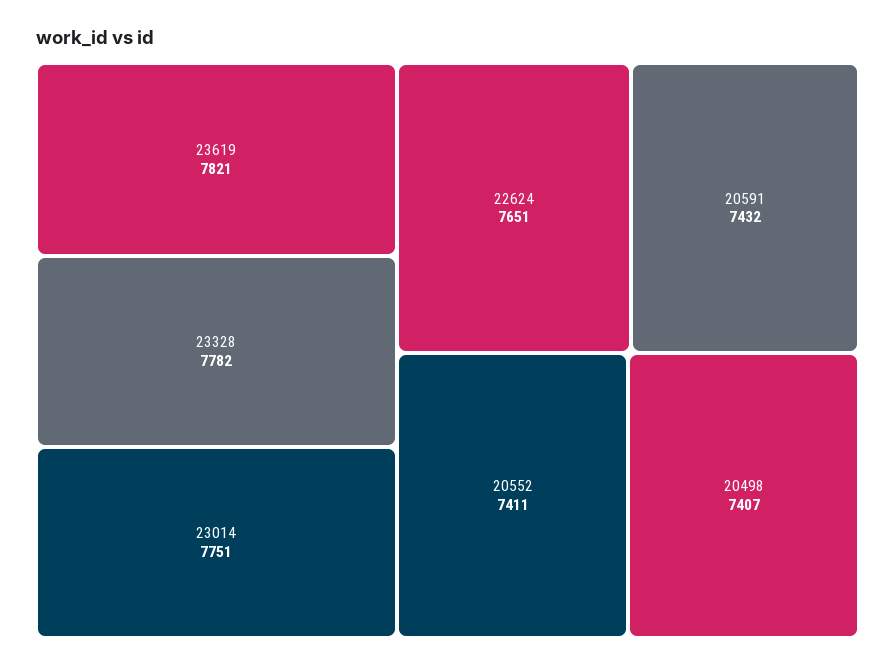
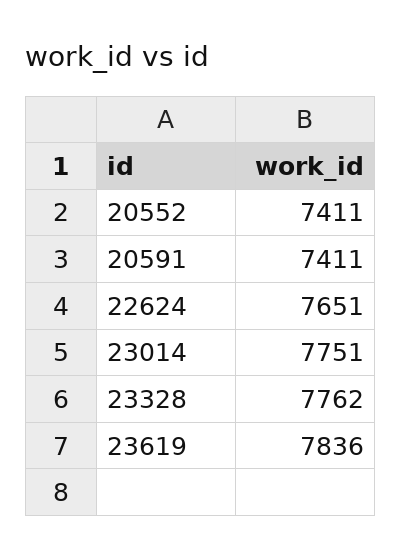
23619: 7821 -> 7836
23328: 7782 -> 7762
20591: 7432 -> 7411
20498: 7407 -> none

